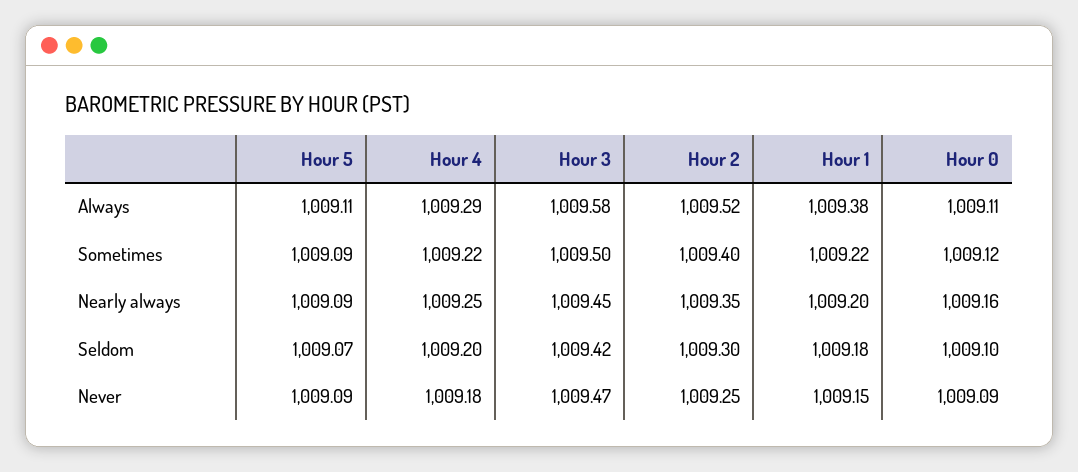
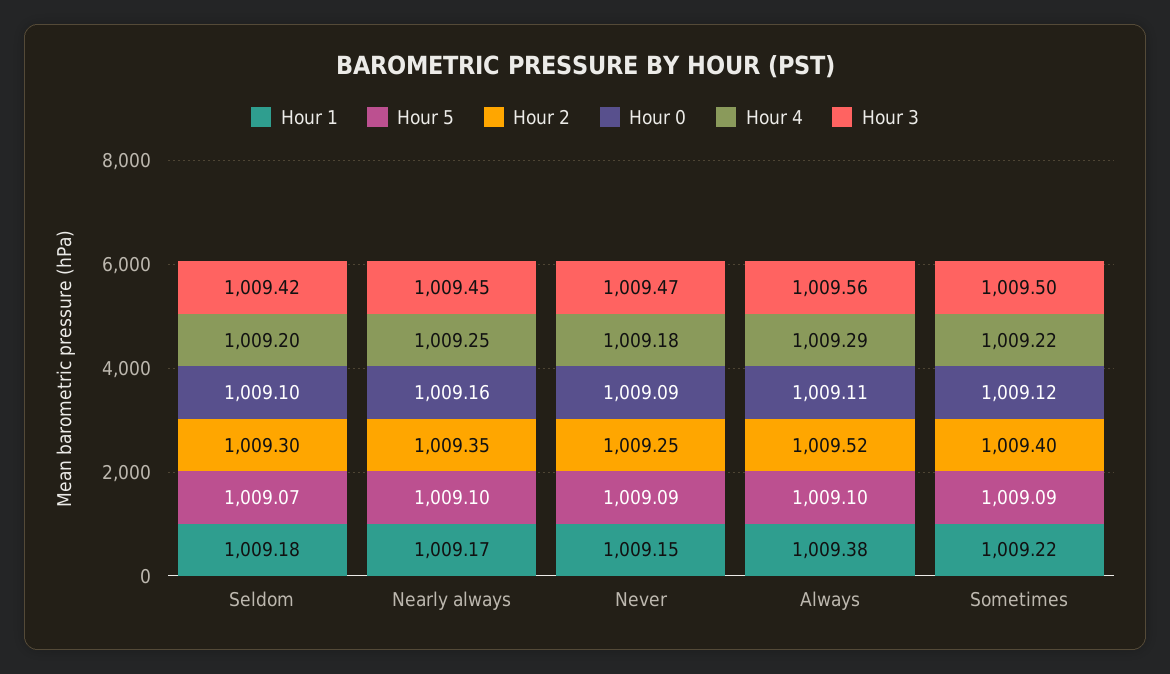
Hour 5, Always: 1009.11 -> 1009.1
Hour 3, Always: 1009.58 -> 1009.56
Hour 5, Nearly always: 1009.09 -> 1009.1
Hour 1, Nearly always: 1009.2 -> 1009.17

